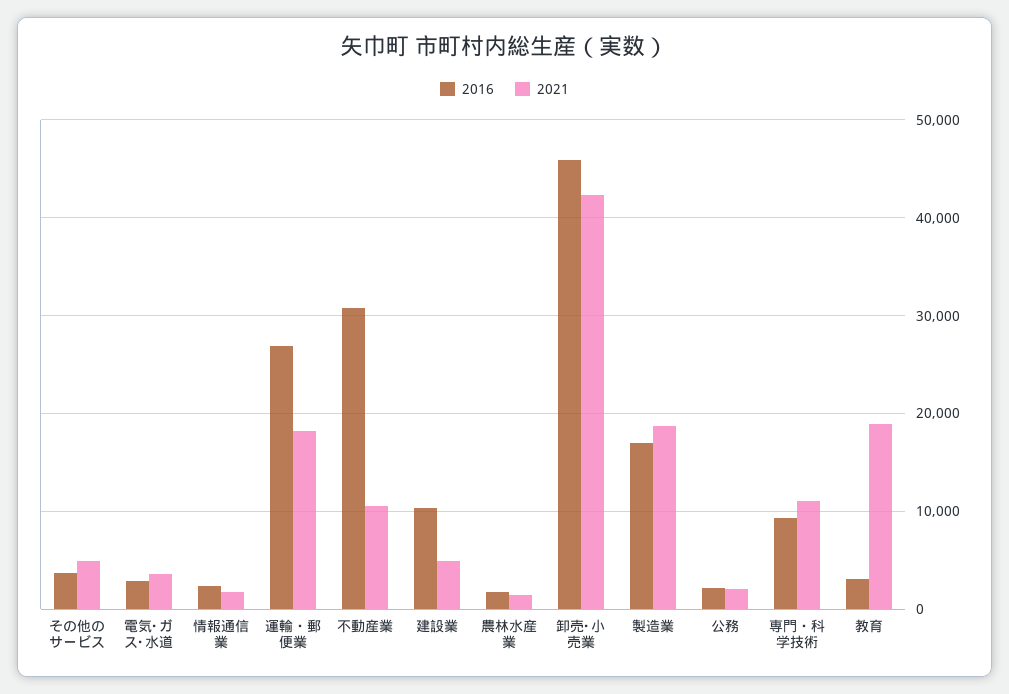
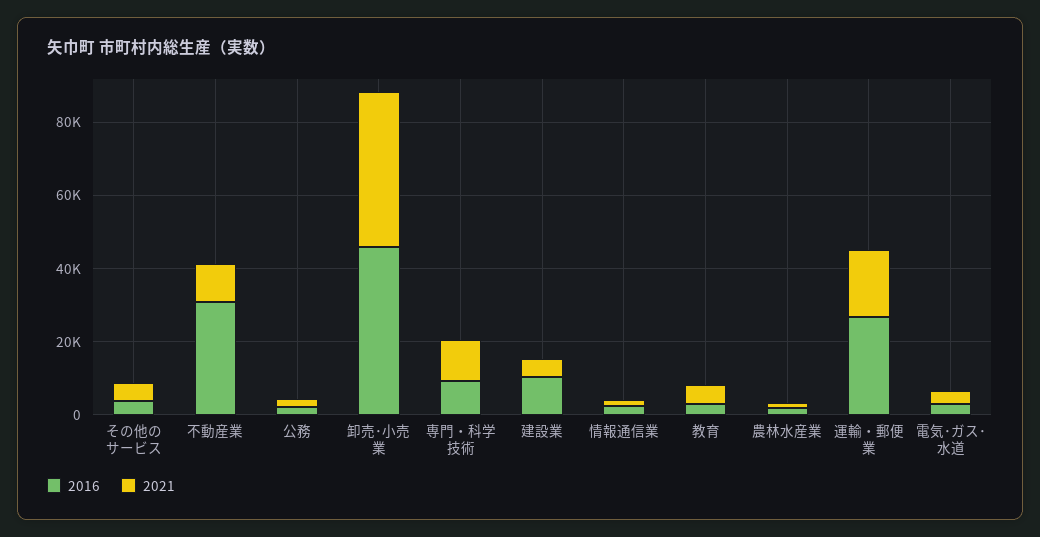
2016, 製造業: 17000 -> none
2021, 製造業: 19000 -> none
2021, 教育: 19000 -> 5000

